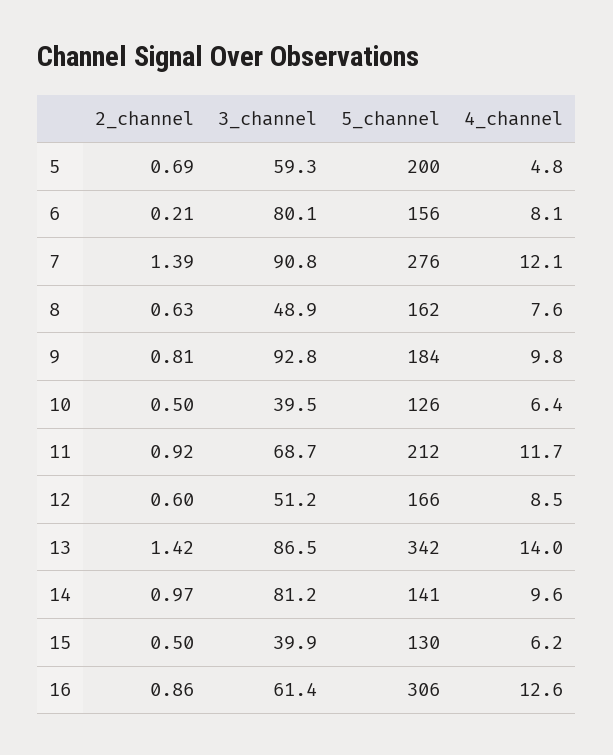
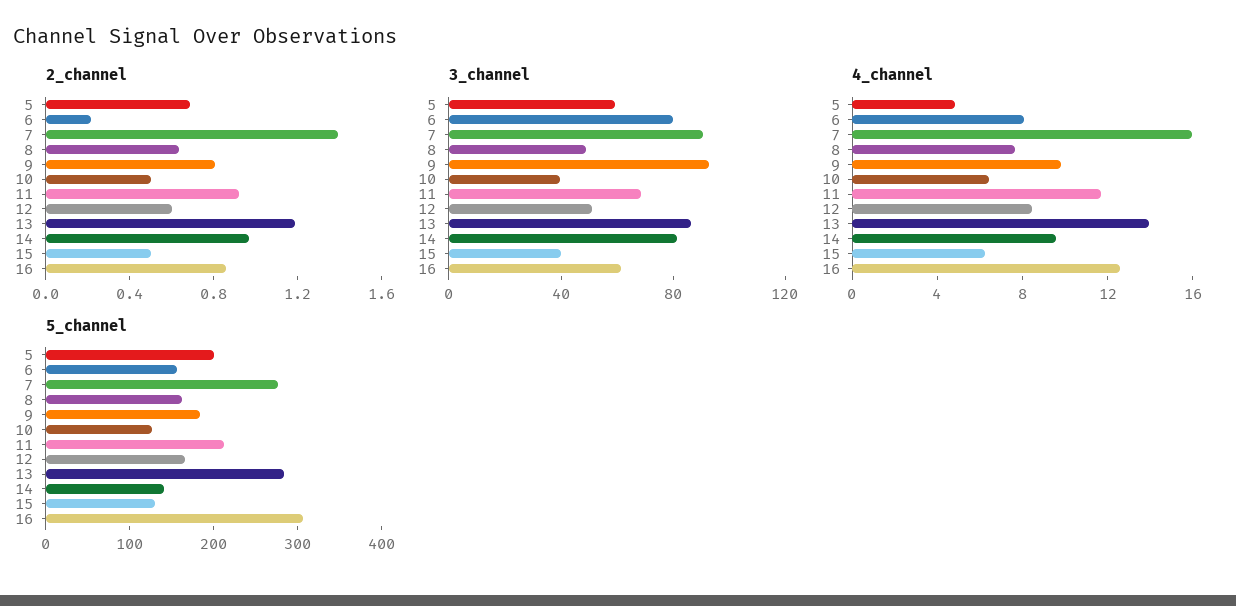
4_channel, 7: 12.1 -> 16
2_channel, 13: 1.42 -> 1.2
5_channel, 13: 342 -> 280

